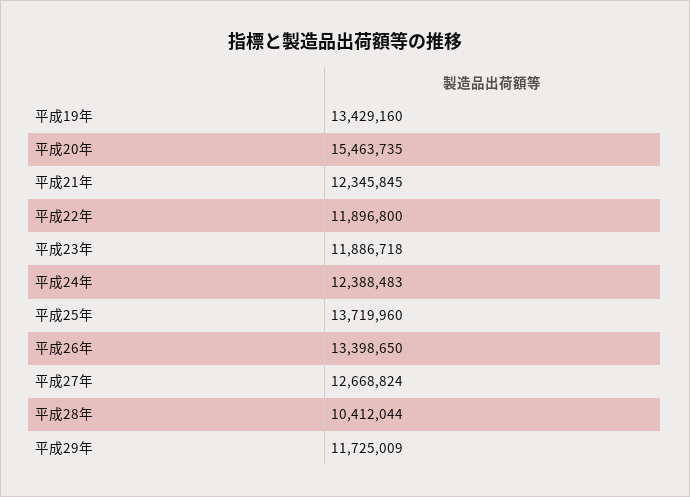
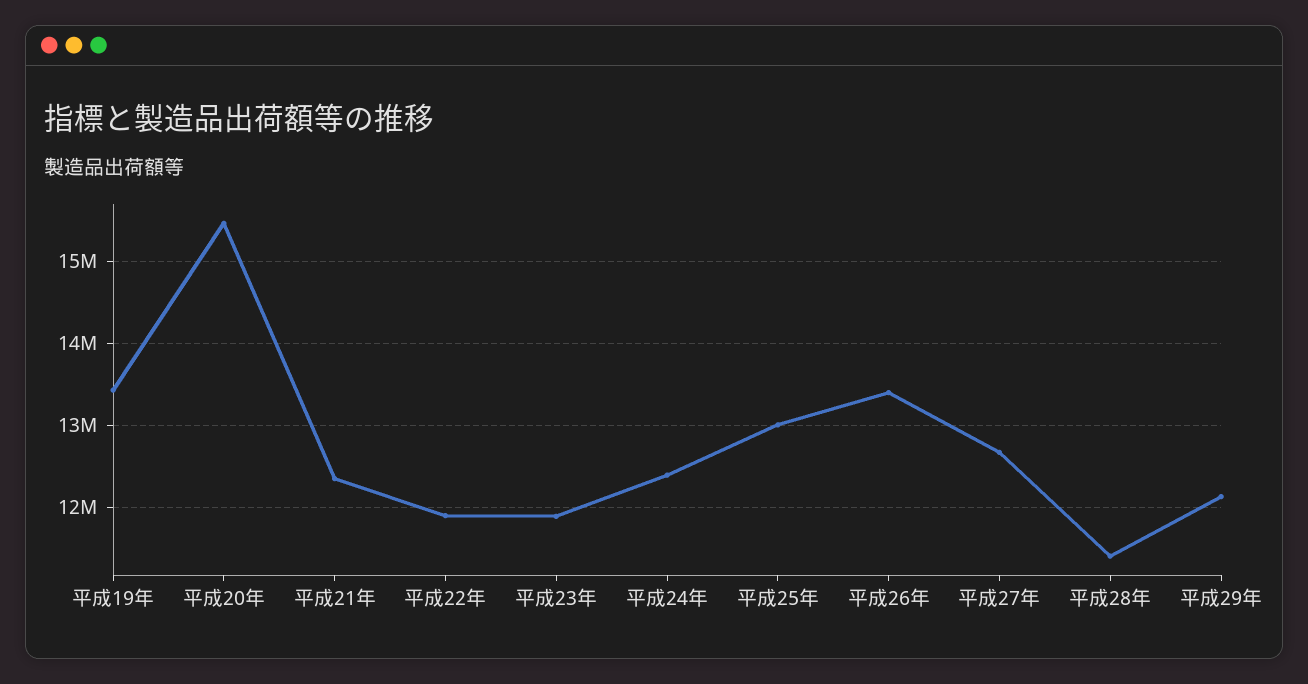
平成25年: 13719960 -> 13000000
平成28年: 10412044 -> 11400000
平成29年: 11725009 -> 12100000

